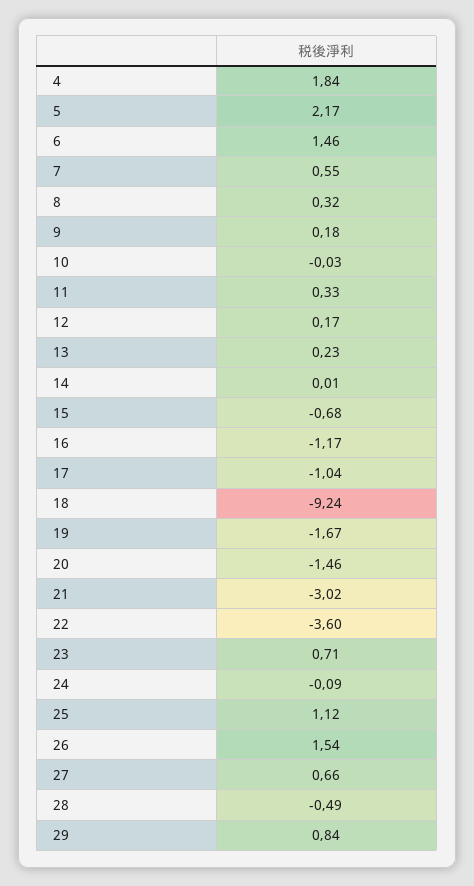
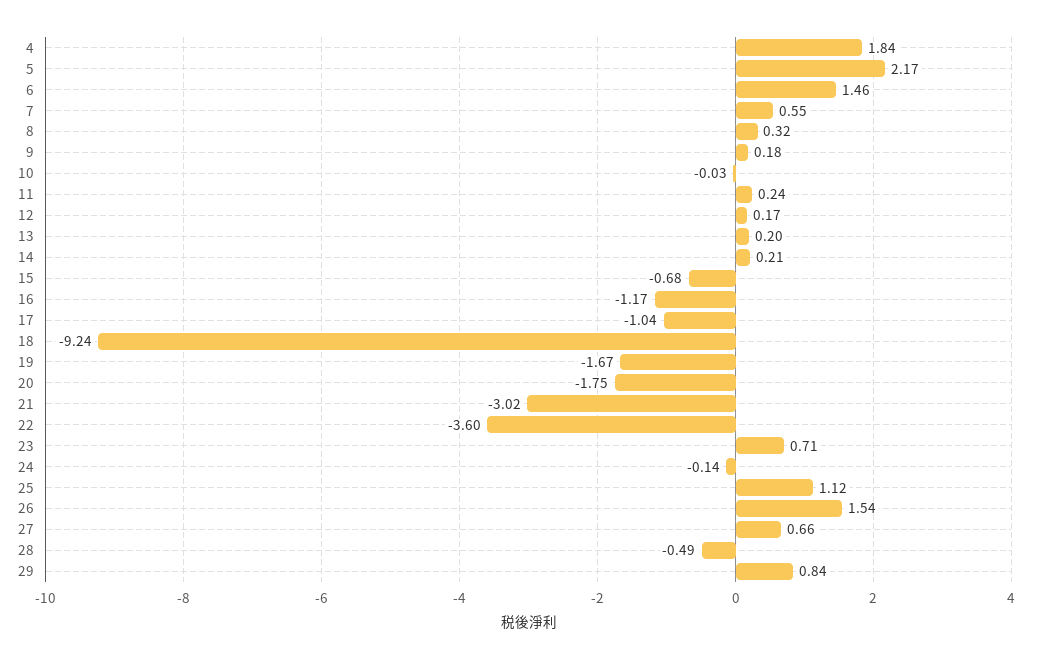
11: 0.33 -> 0.24
13: 0.23 -> 0.2
14: 0.01 -> 0.21
20: -1.46 -> -1.75
24: -0.09 -> -0.14

